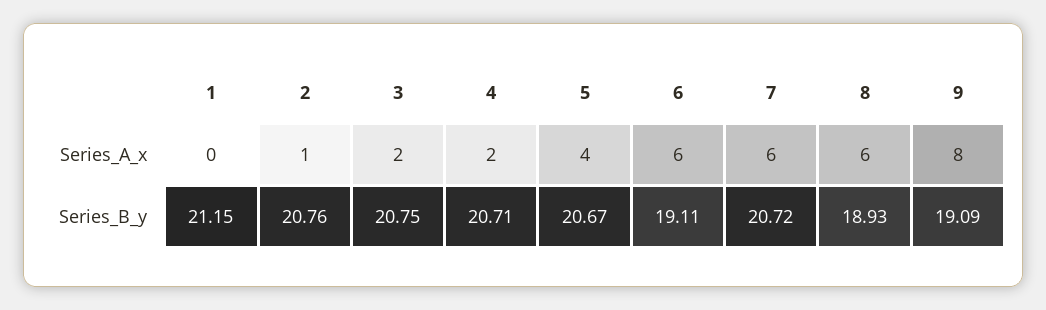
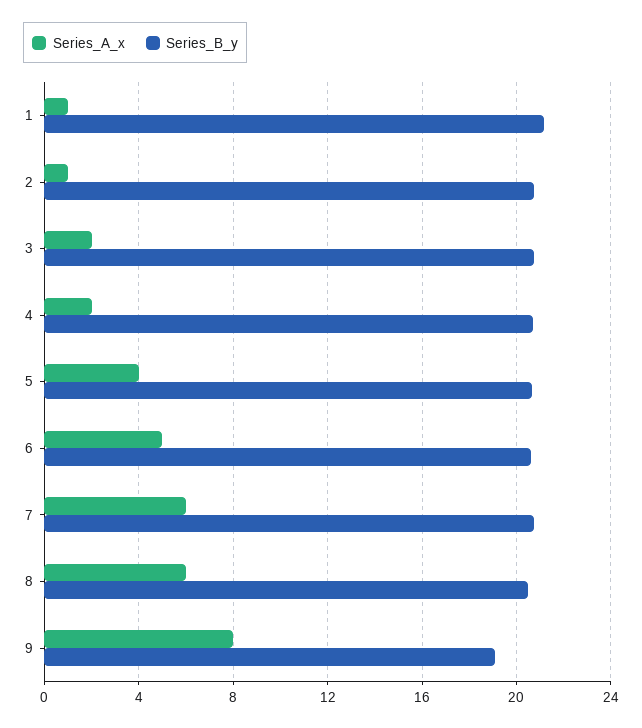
Series_A_x, 1: 0 -> 1
Series_A_x, 6: 6 -> 5
Series_B_y, 6: 19.11 -> 20.5
Series_B_y, 8: 18.93 -> 20.5

